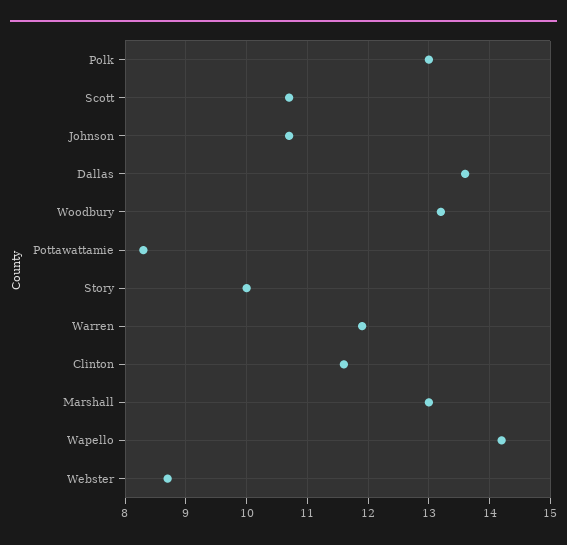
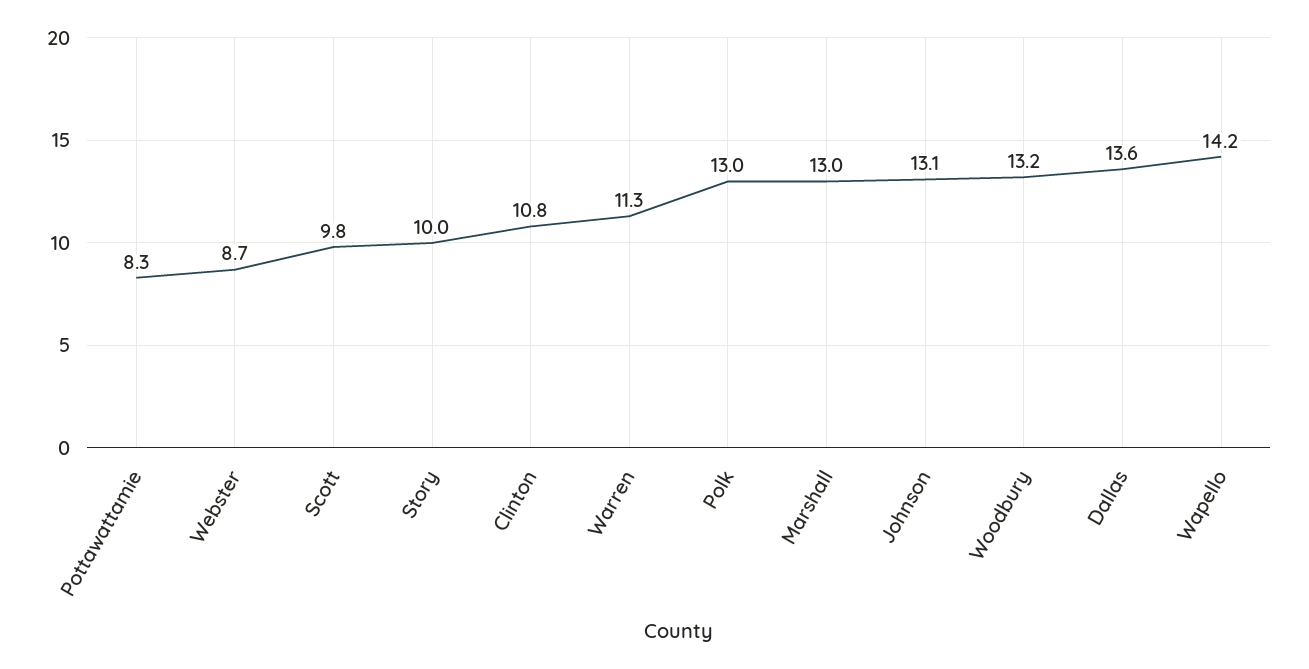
Scott: 10.7 -> 9.8
Johnson: 10.7 -> 13.1
Warren: 11.9 -> 11.3
Clinton: 11.6 -> 10.8

